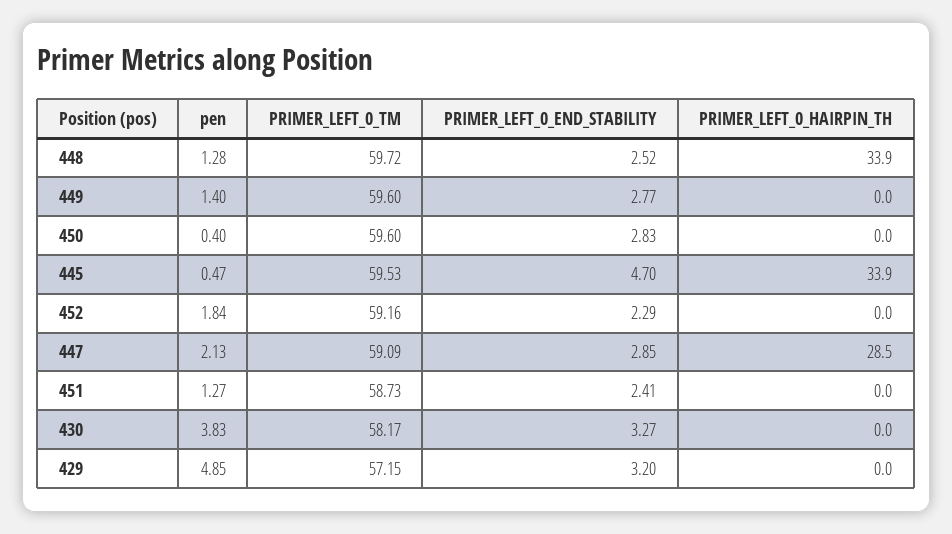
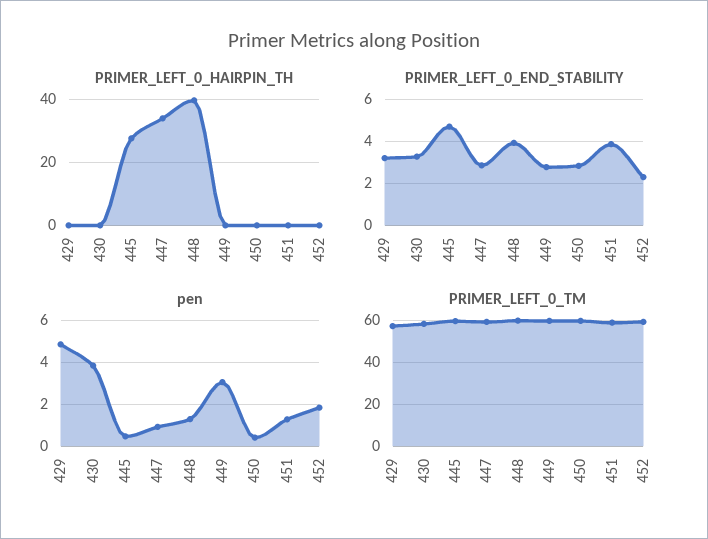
PRIMER_LEFT_0_END_STABILITY, 448: 2.52 -> 4
PRIMER_LEFT_0_HAIRPIN_TH, 448: 33.9 -> 40
pen, 449: 1.4 -> 3
PRIMER_LEFT_0_HAIRPIN_TH, 445: 33.9 -> 28
pen, 447: 2.13 -> 1
PRIMER_LEFT_0_HAIRPIN_TH, 447: 28.5 -> 34
PRIMER_LEFT_0_END_STABILITY, 451: 2.41 -> 4

